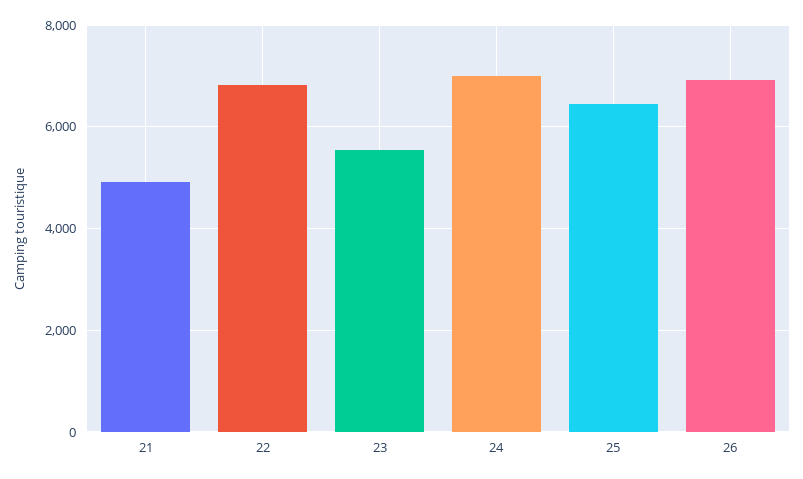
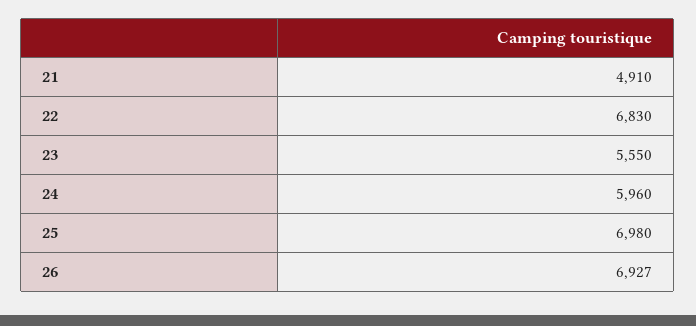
24: 7000 -> 5960
25: 6400 -> 6980

